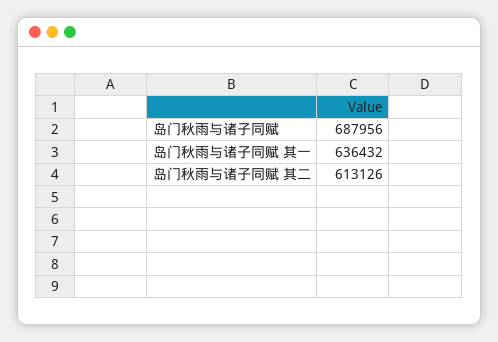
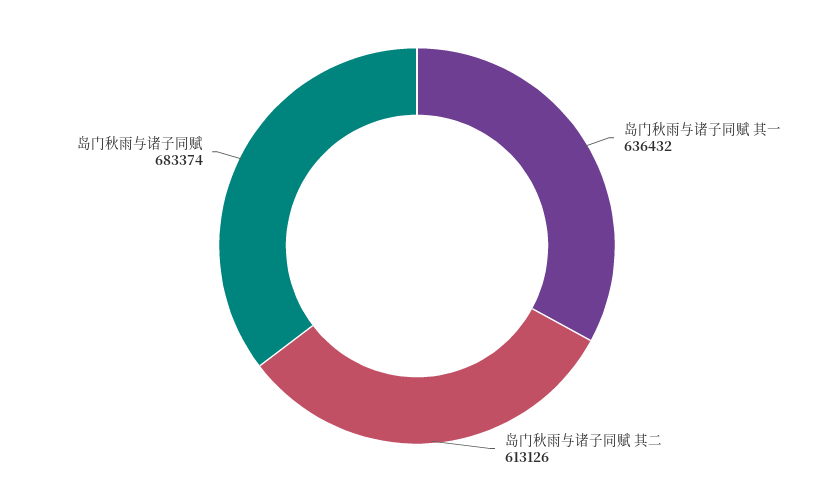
岛门秋雨与诸子同赋: 687956 -> 683374

